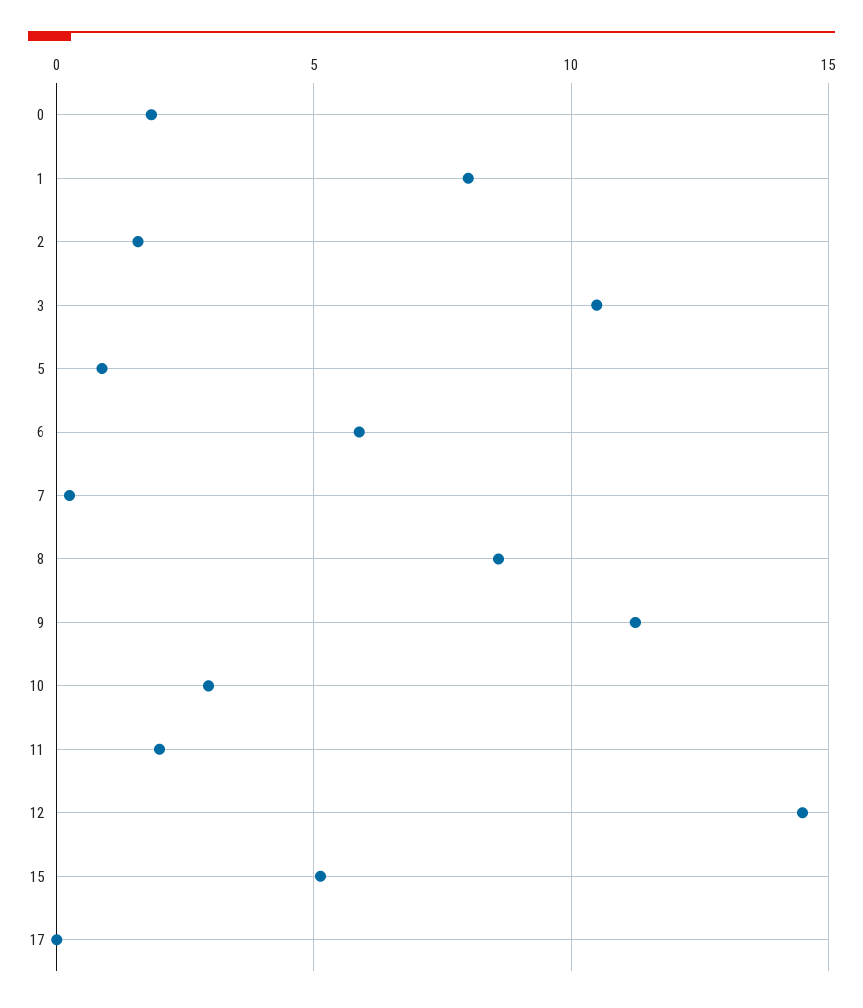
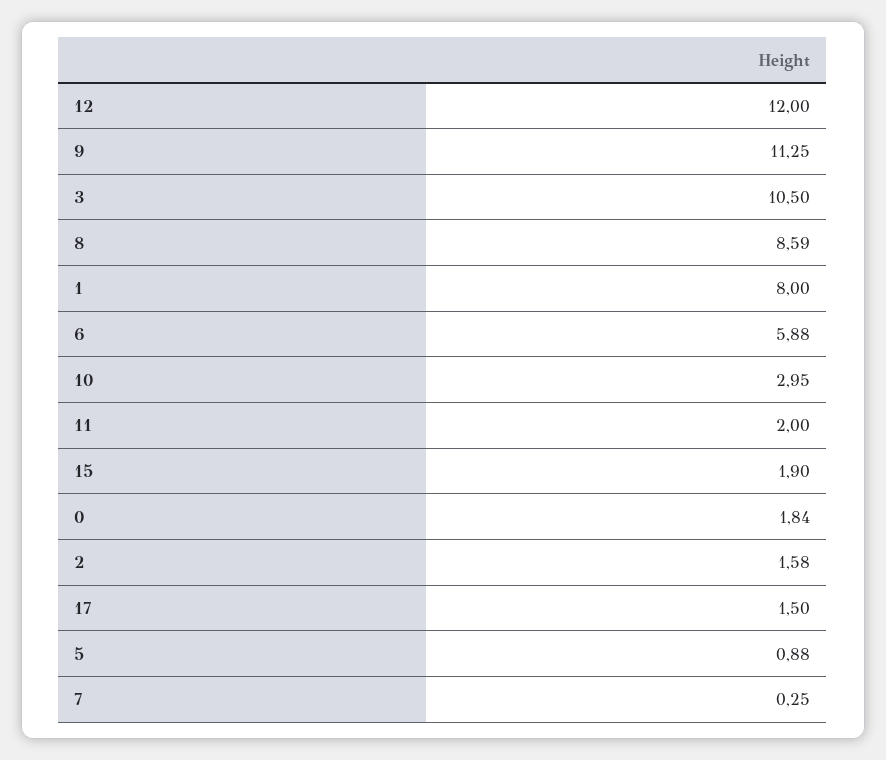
12: 14.5 -> 12
15: 5 -> 1.9
17: 0 -> 1.5

